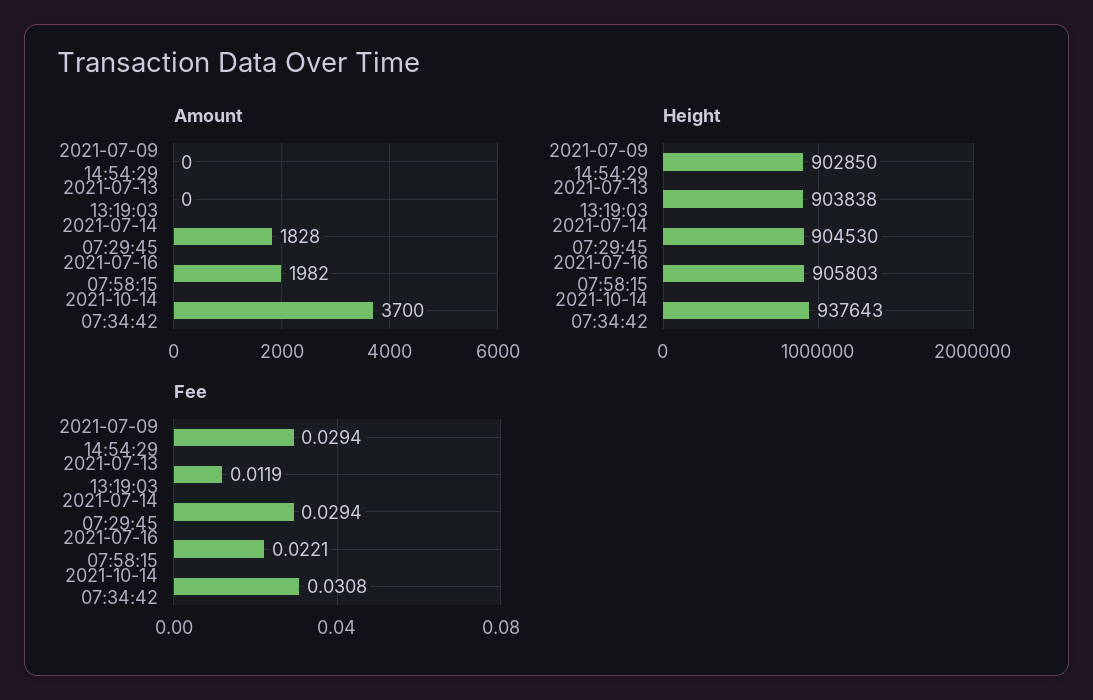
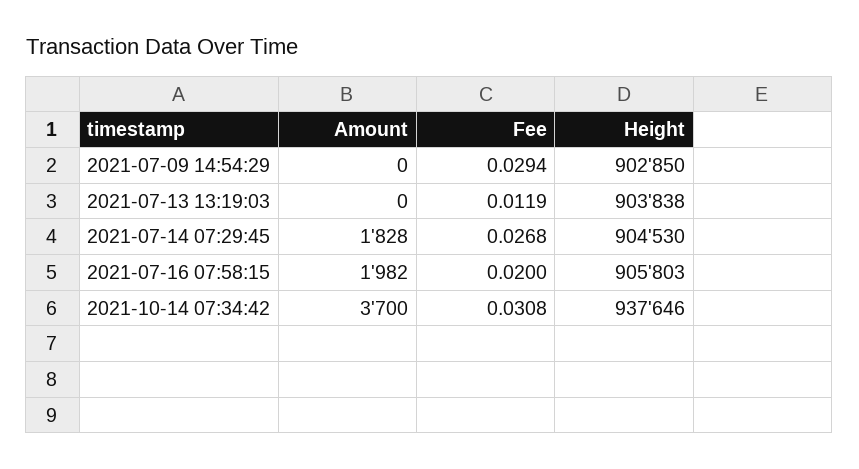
Height, 2021-10-14 07:34:42: 937643 -> 937646
Fee, 2021-07-14 07:29:45: 0.0294 -> 0.0268
Fee, 2021-07-16 07:58:15: 0.0221 -> 0.02

